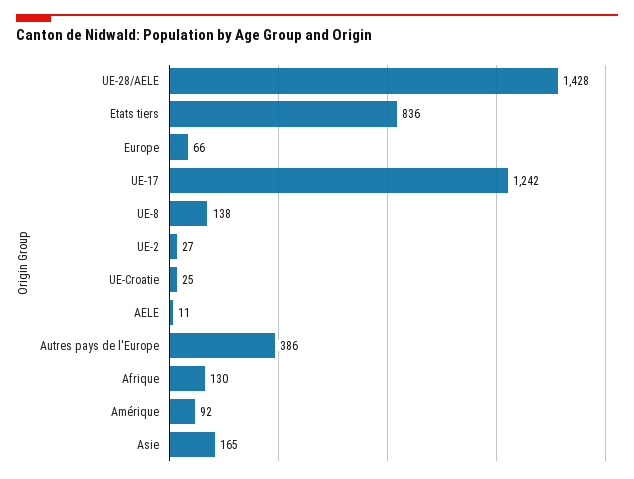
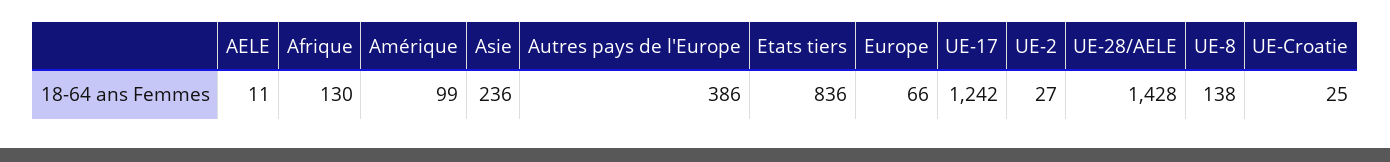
Amérique: 92 -> 99
Asie: 165 -> 236

